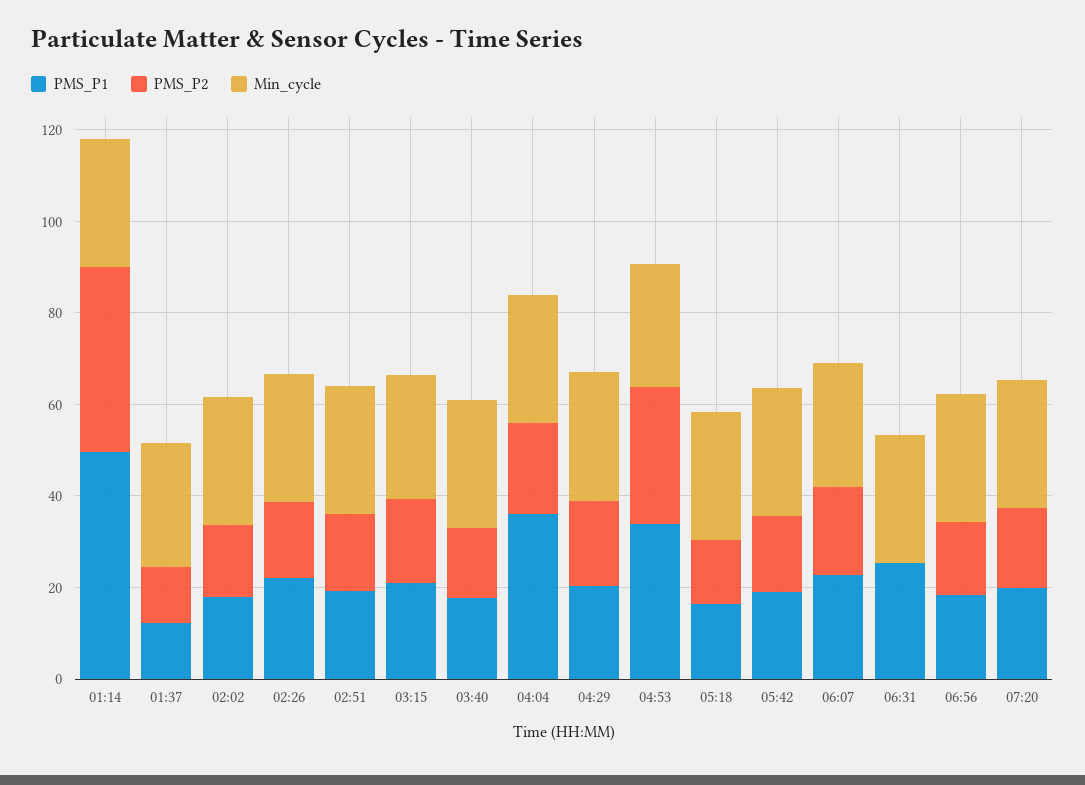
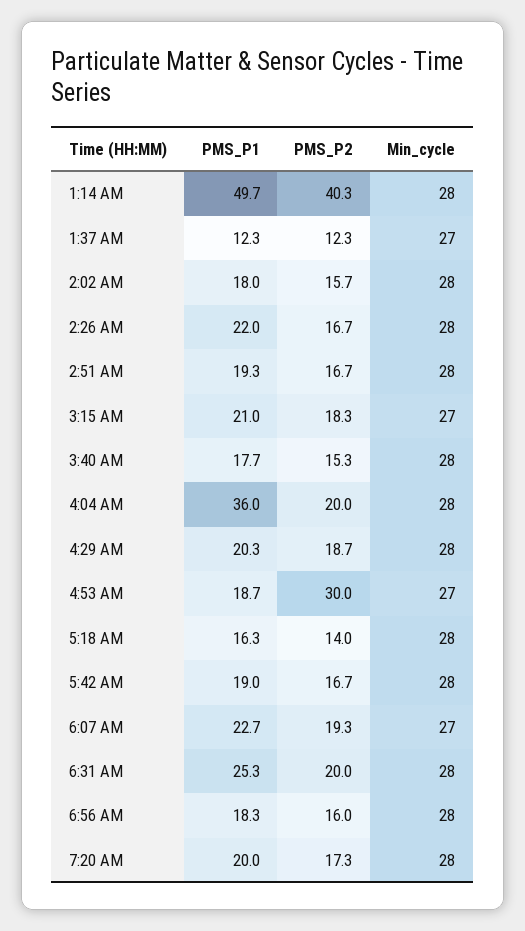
PMS_P1, 04:53: 35 -> 18.7
PMS_P2, 06:31: 0 -> 20

